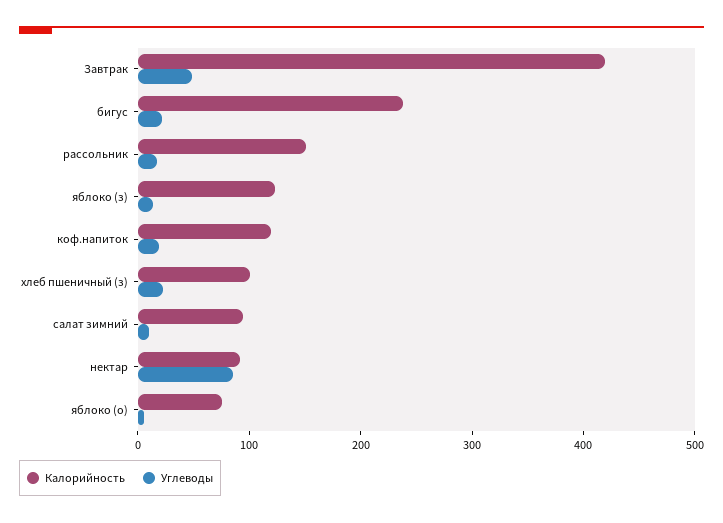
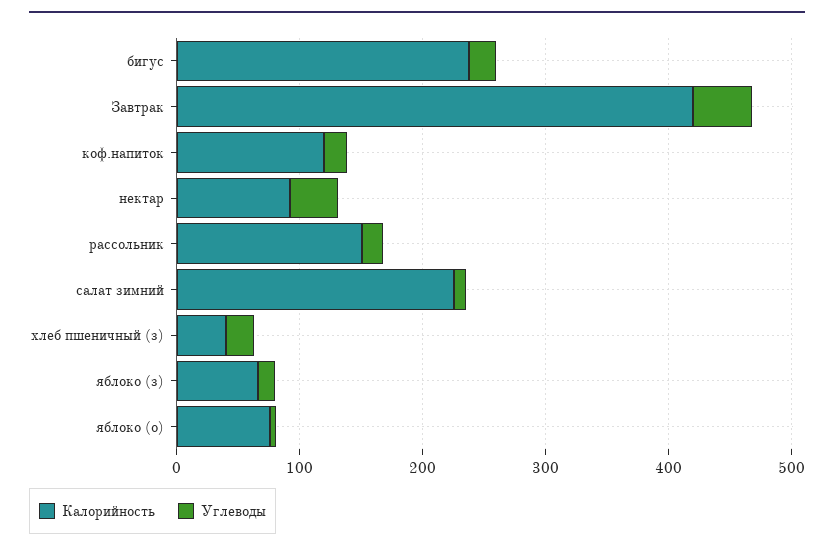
Калорийность, яблоко (з): 120 -> 60
Калорийность, хлеб пшеничный (з): 100 -> 40
Калорийность, салат зимний: 100 -> 220
Углеводы, нектар: 80 -> 40

